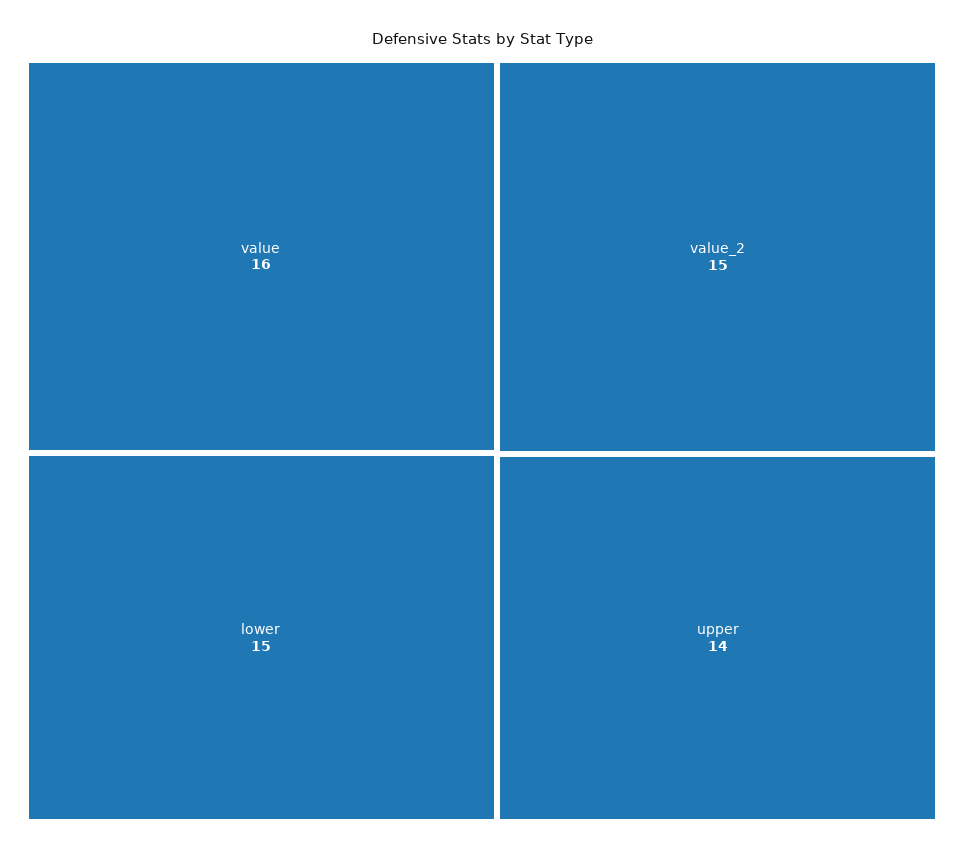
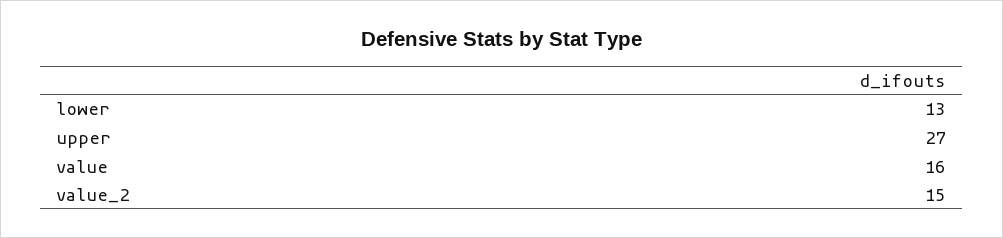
lower: 15 -> 13
upper: 14 -> 27

